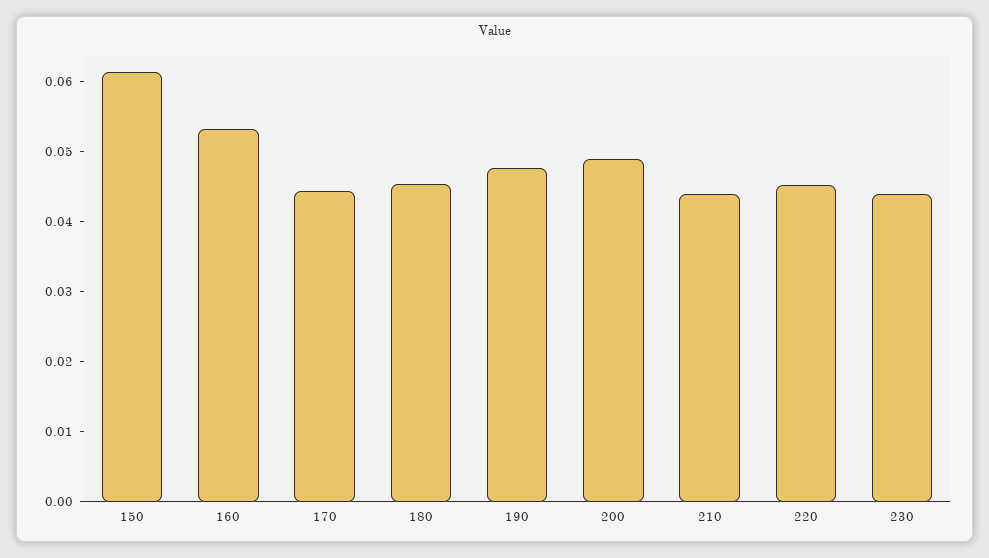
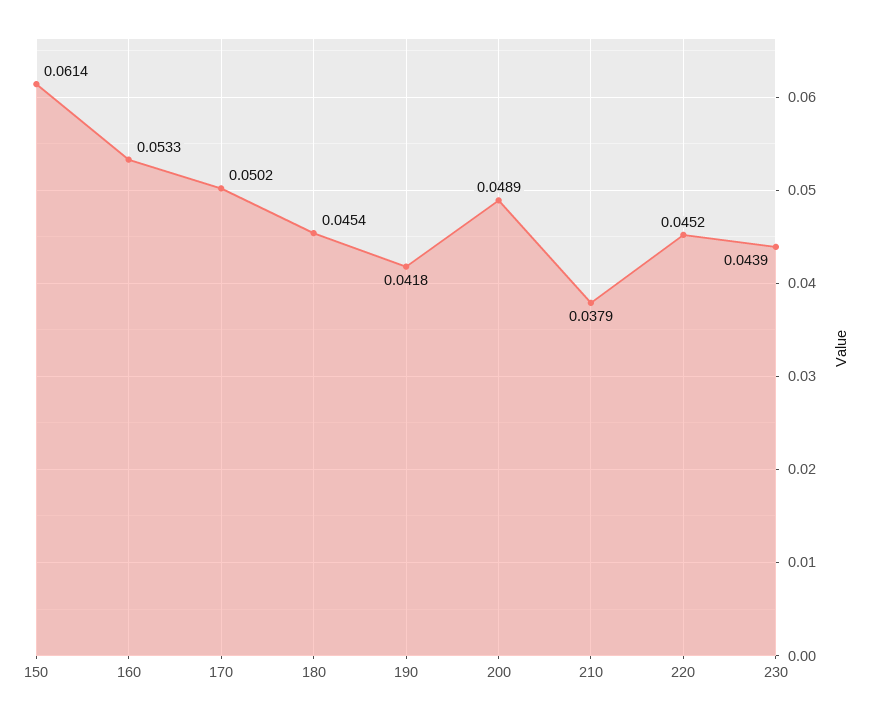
170: 0.044 -> 0.0502
190: 0.048 -> 0.0418
210: 0.044 -> 0.0379

